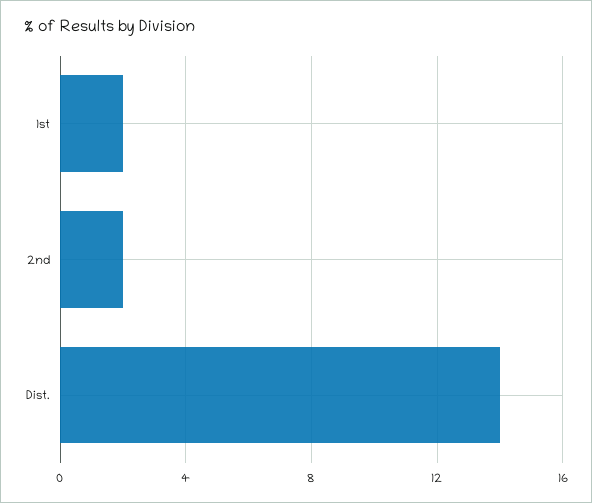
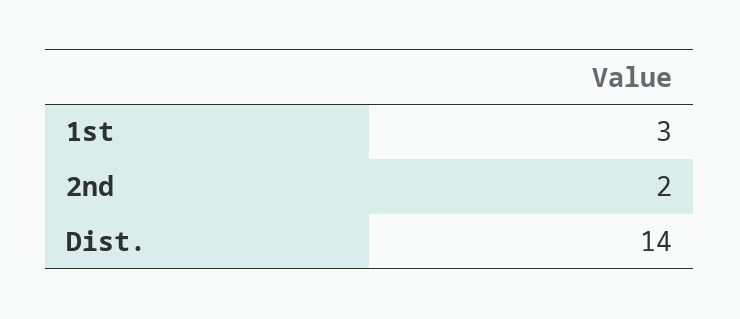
1st: 2 -> 3

